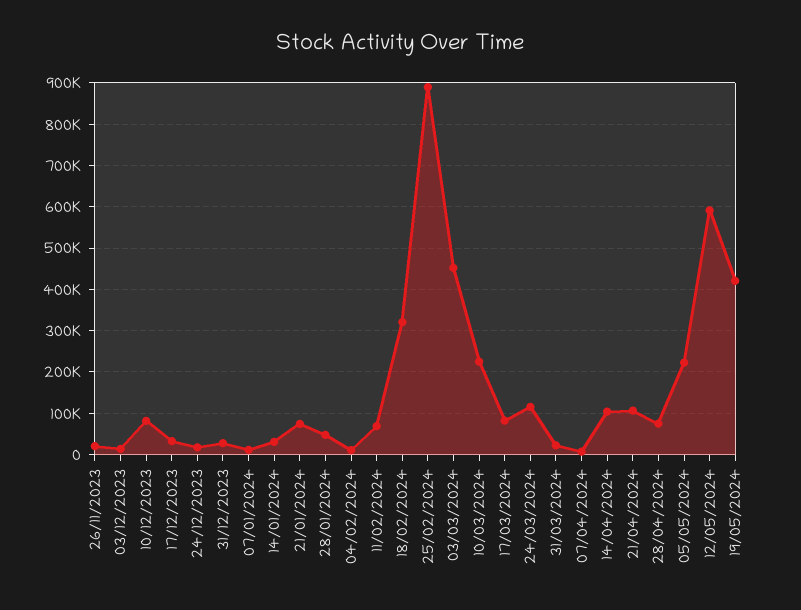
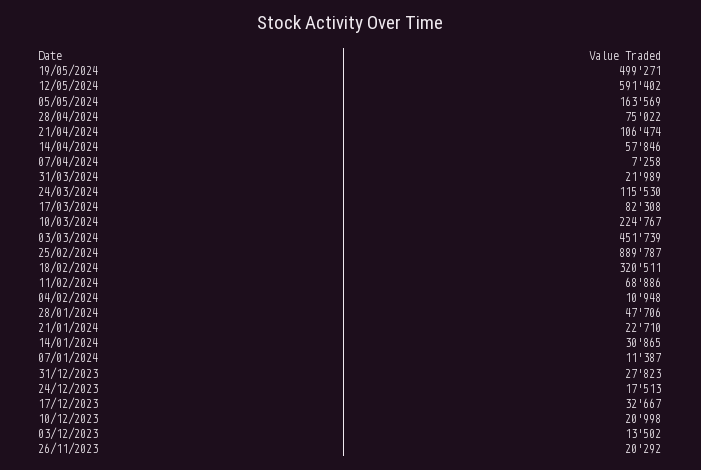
10/12/2023: 80000 -> 20998
21/01/2024: 80000 -> 22710
14/04/2024: 100000 -> 57846
05/05/2024: 220000 -> 163569
19/05/2024: 420000 -> 499271

